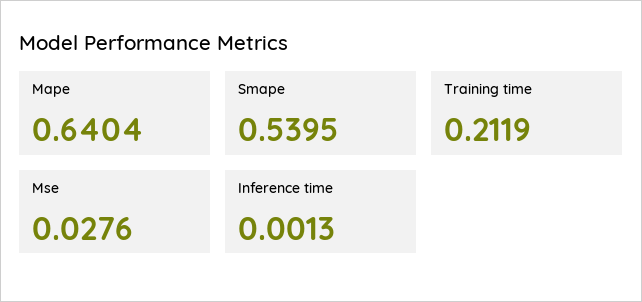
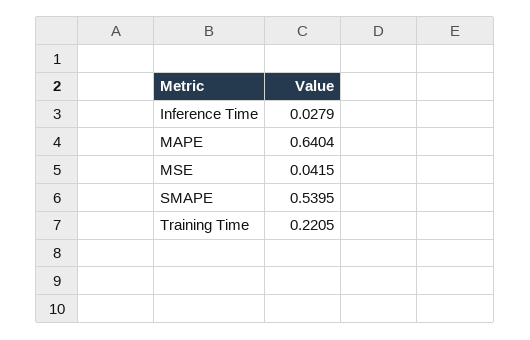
Training time: 0.2119 -> 0.2205
Mse: 0.0276 -> 0.0415
Inference time: 0.0013 -> 0.0279

